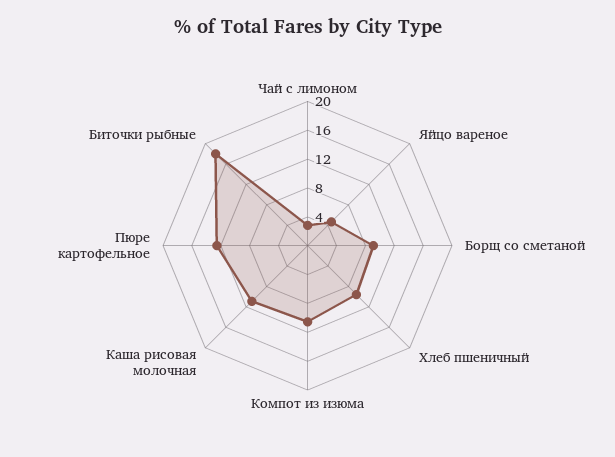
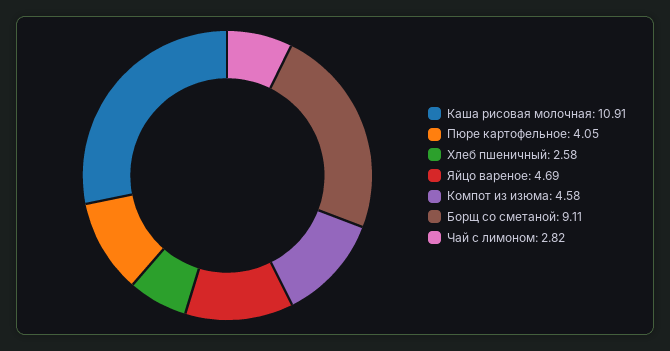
Хлеб пшеничный: 10 -> 2.58
Компот из изюма: 10 -> 4.58
Пюре картофельное: 12 -> 4.05
Биточки рыбные: 18 -> none

